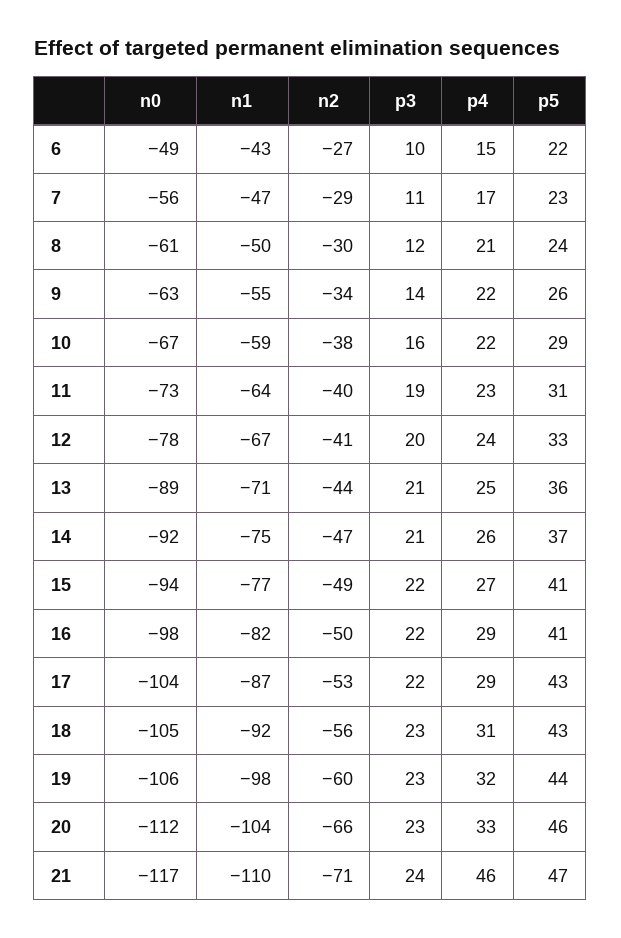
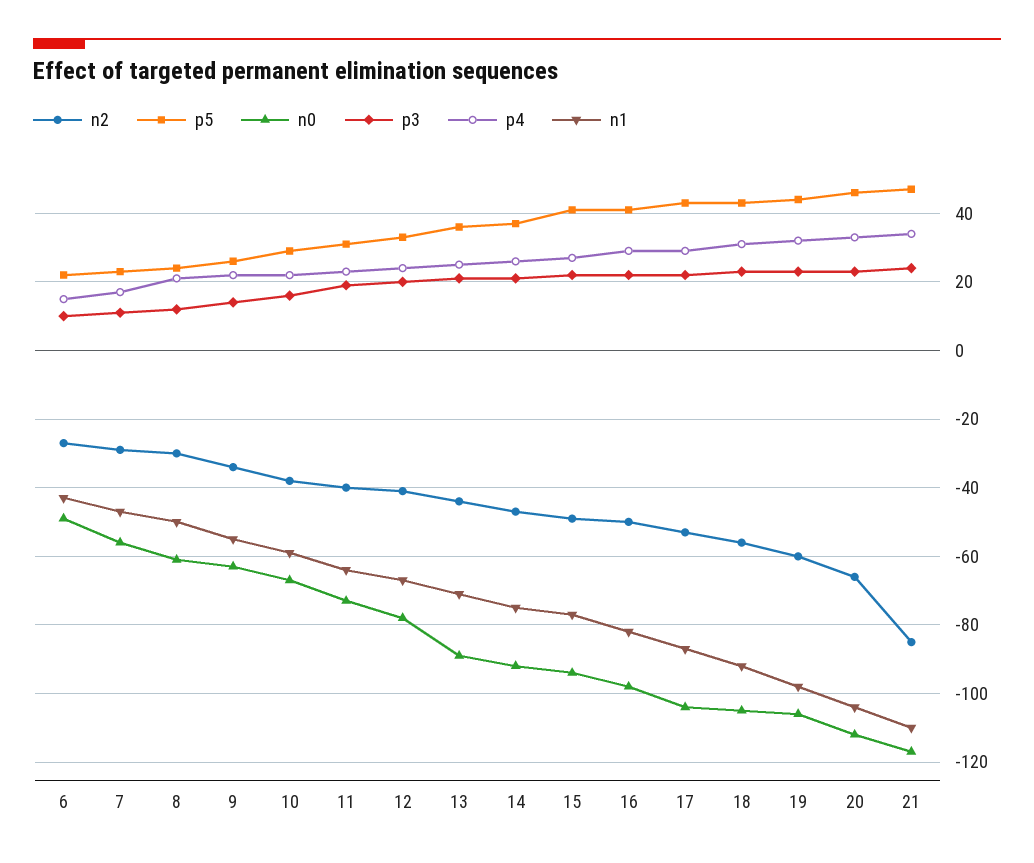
n2, 21: -71 -> -85
p4, 21: 46 -> 35

